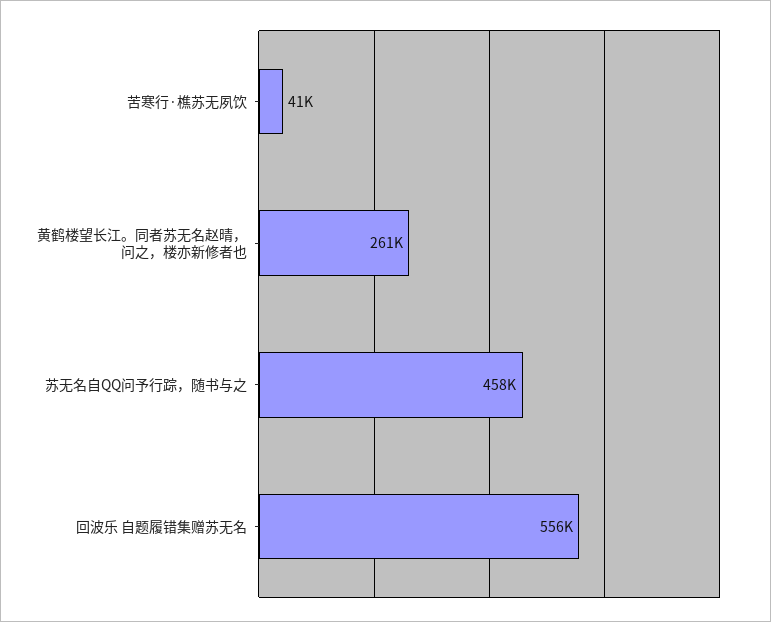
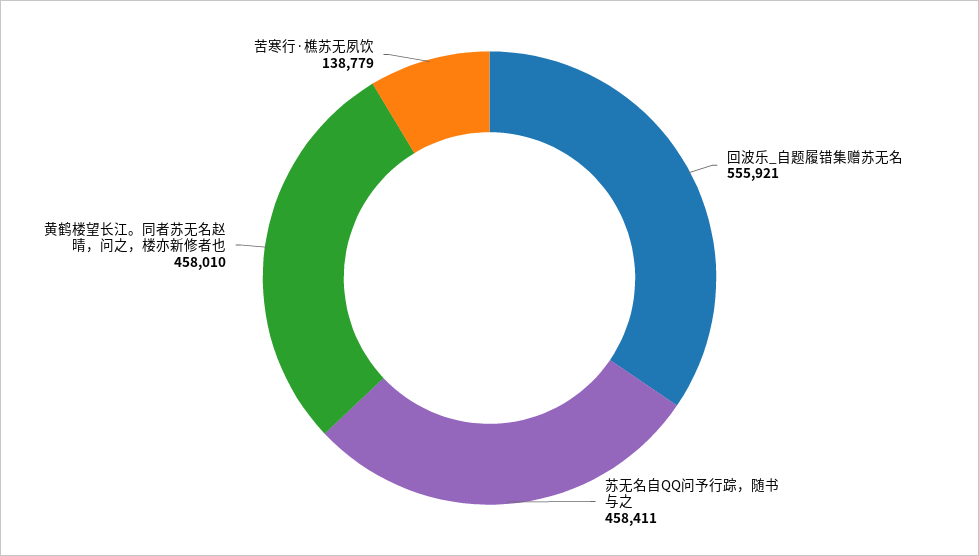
苦寒行·樵苏无夙饮: 41000 -> 138779
黄鹤楼望长江。同者苏无名赵晴，问之，楼亦新修者也: 261000 -> 458010

